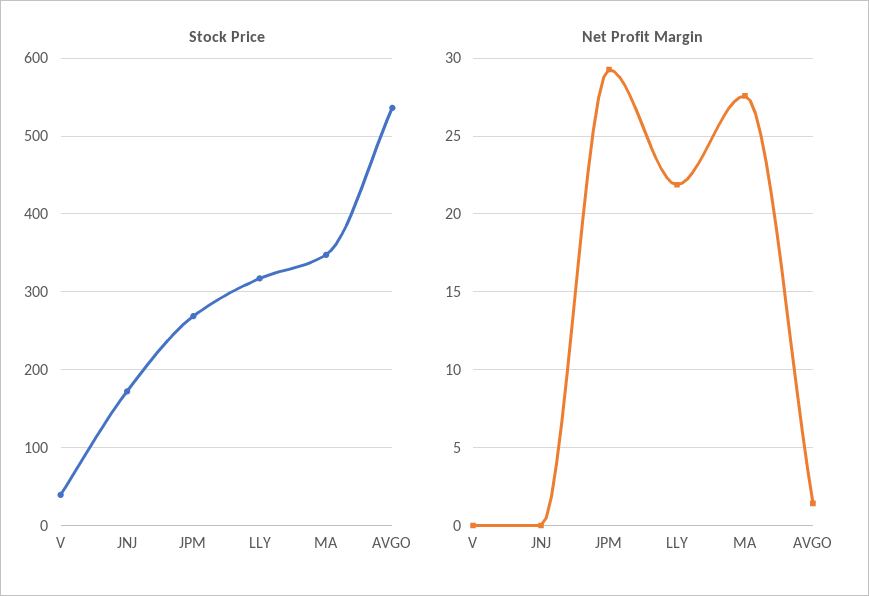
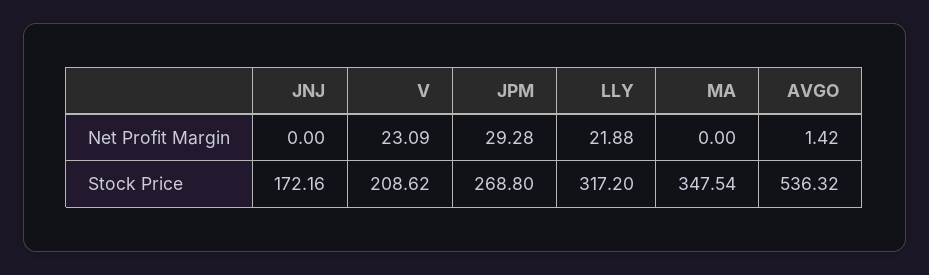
Stock Price, V: 40 -> 208.62
Net Profit Margin, V: 0 -> 23.09
Net Profit Margin, MA: 27.5 -> 0

